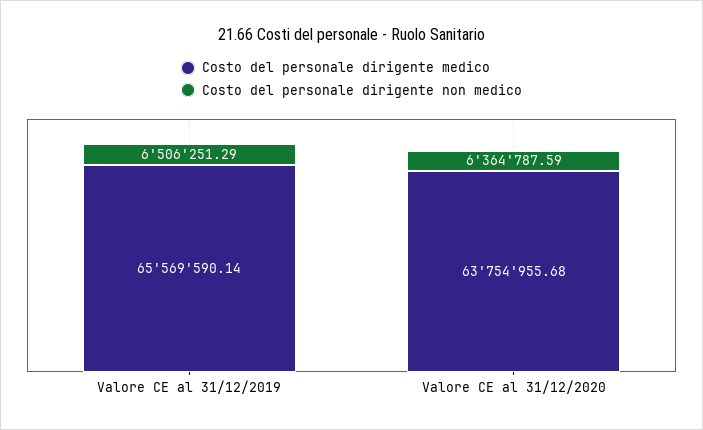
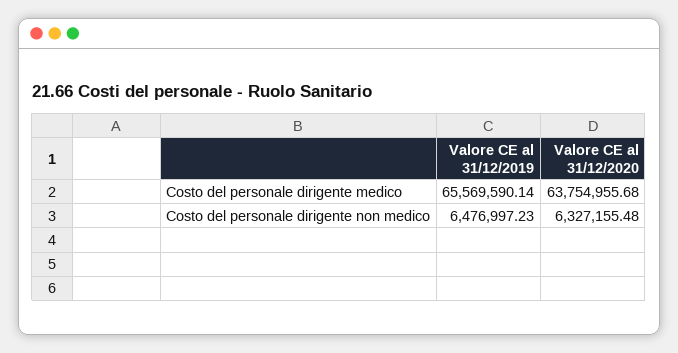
Costo del personale dirigente non medico, Valore CE al 31/12/2019: 6506251.29 -> 6476997.23
Costo del personale dirigente non medico, Valore CE al 31/12/2020: 6364787.59 -> 6327155.48

